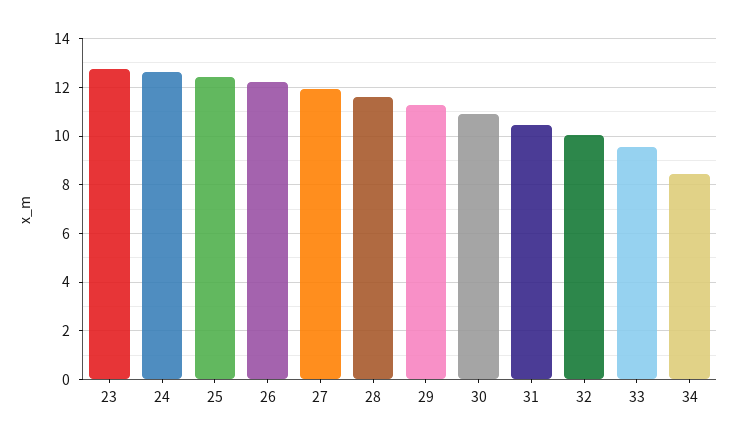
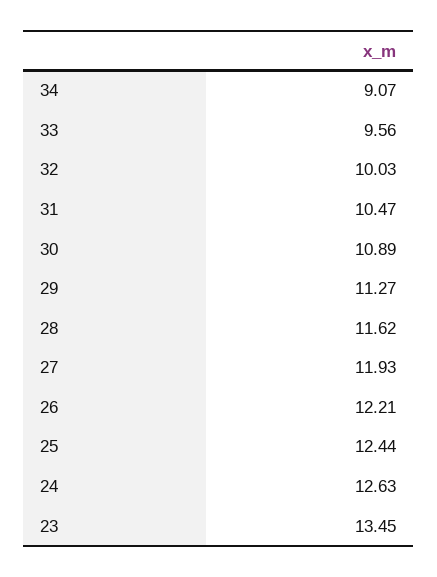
23: 12.75 -> 13.45
34: 8.5 -> 9.07

